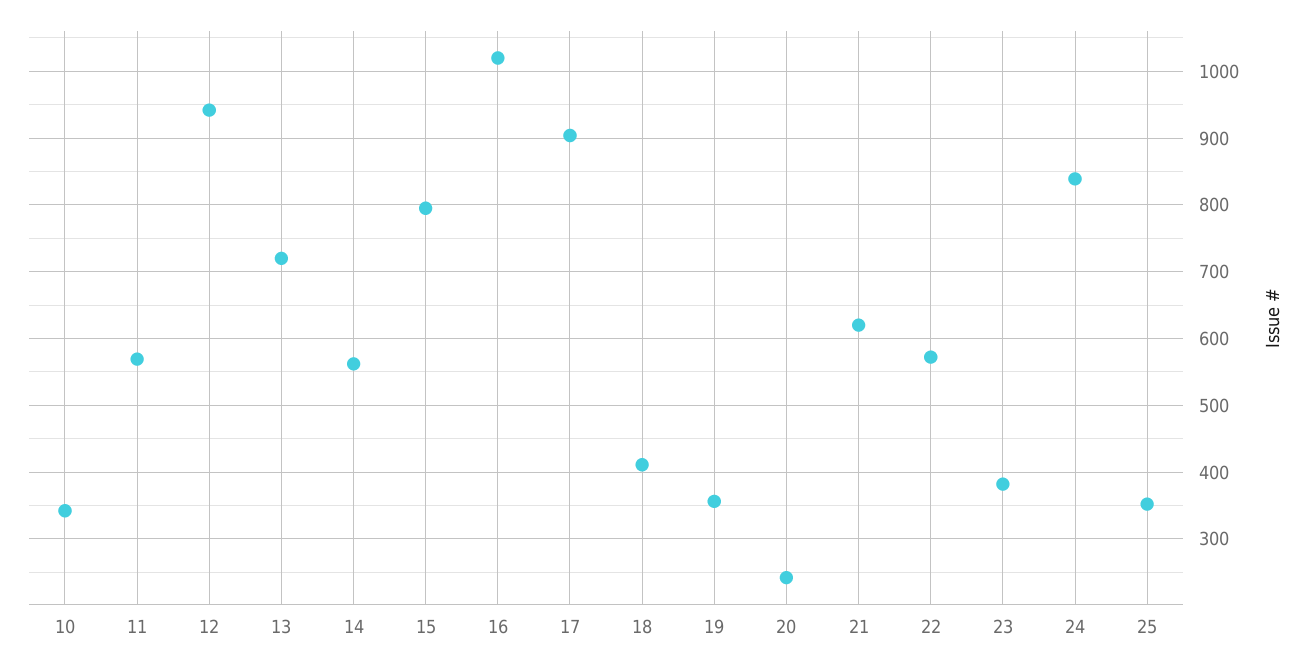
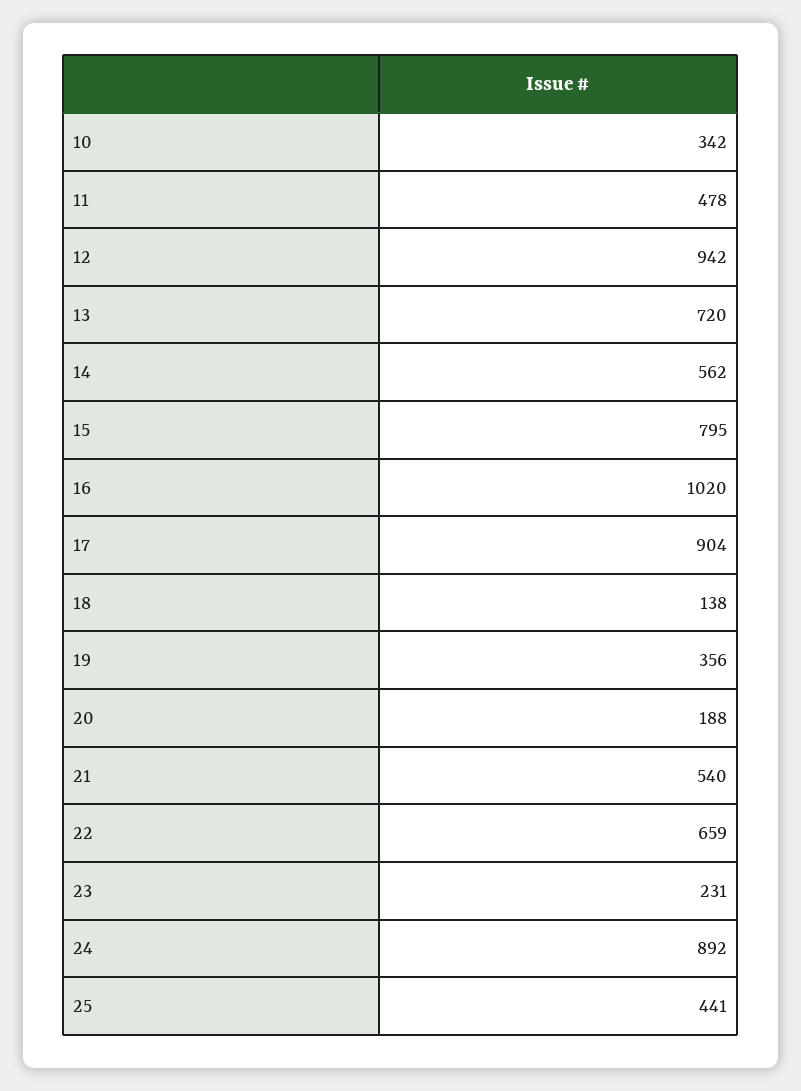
11: 570 -> 478
18: 410 -> 138
20: 240 -> 188
21: 620 -> 540
22: 570 -> 659
23: 380 -> 231
24: 840 -> 892
25: 350 -> 441

